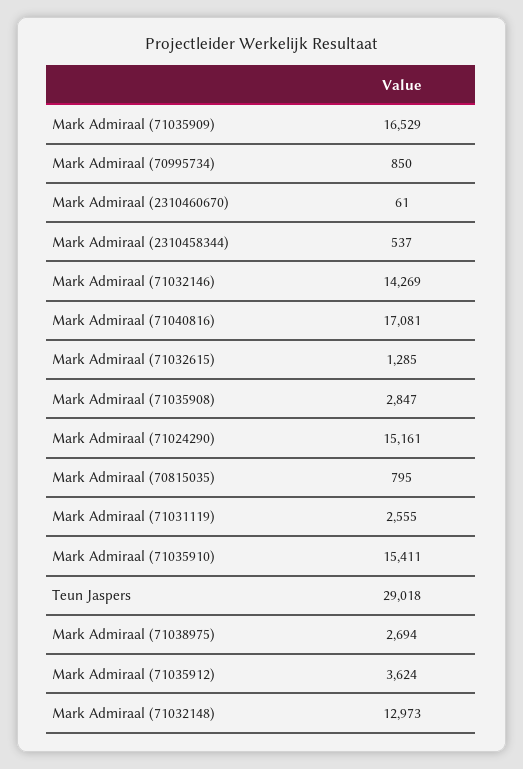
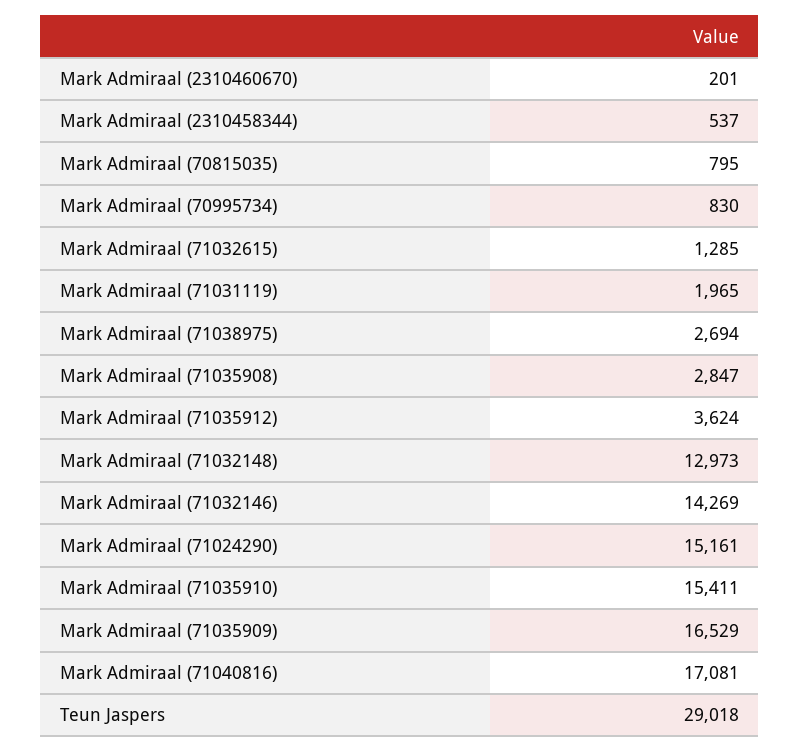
Mark Admiraal (70995734): 850 -> 830
Mark Admiraal (2310460670): 61 -> 201
Mark Admiraal (71031119): 2555 -> 1965

